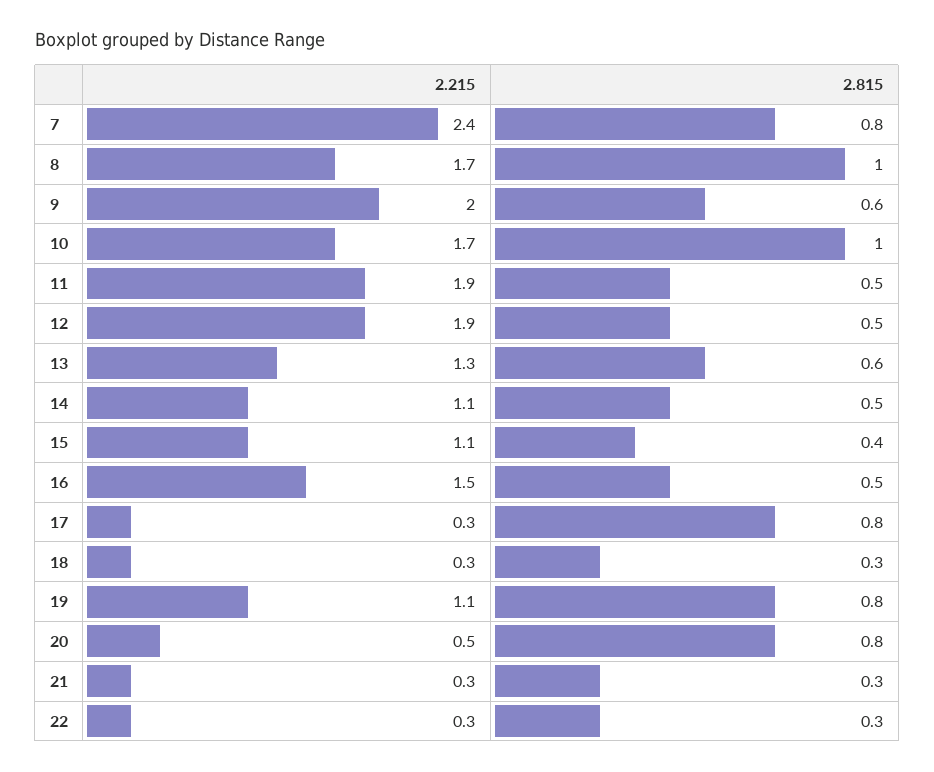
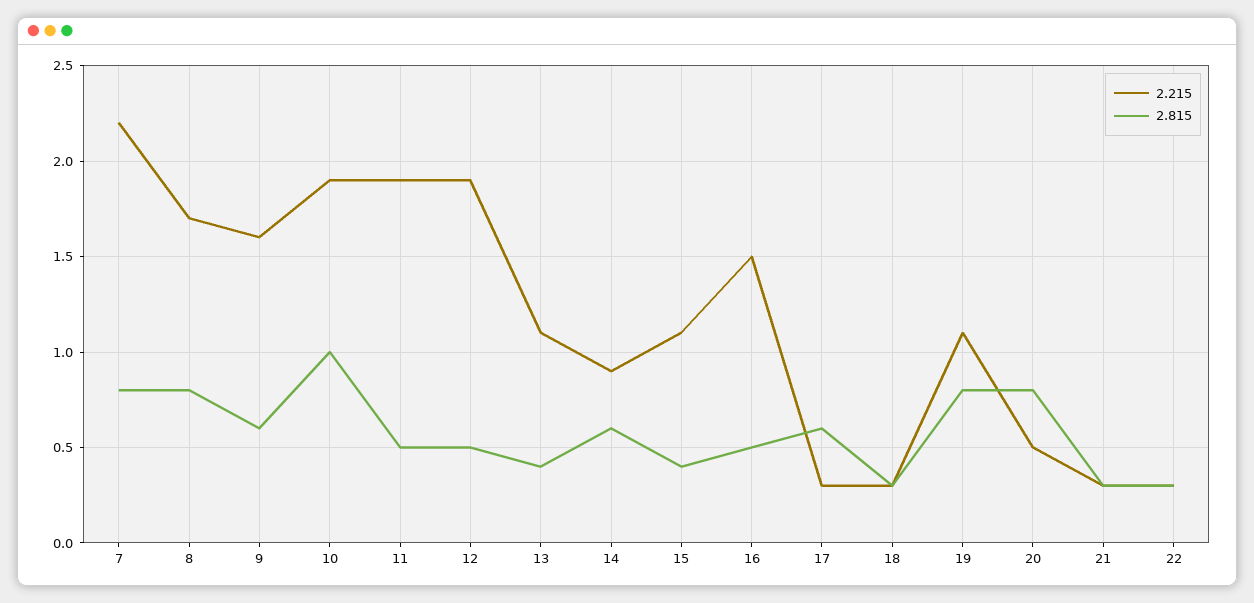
2.215, 7: 2.4 -> 2.2
2.815, 8: 1 -> 0.8
2.215, 9: 2 -> 1.6
2.215, 10: 1.7 -> 1.9
2.215, 13: 1.3 -> 1.1
2.815, 13: 0.6 -> 0.4
2.215, 14: 1.1 -> 0.9
2.815, 14: 0.5 -> 0.6
2.815, 17: 0.8 -> 0.6

